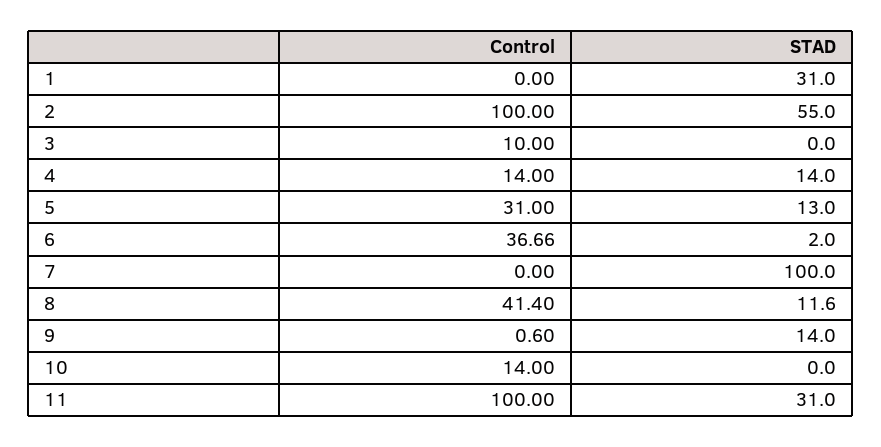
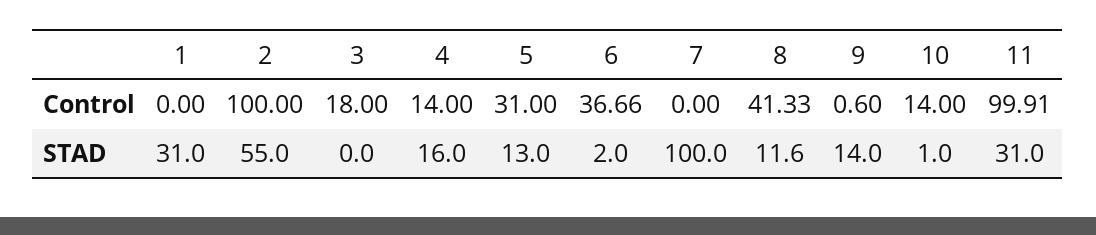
Control, 3: 10 -> 18
STAD, 4: 14 -> 16
Control, 8: 41.4 -> 41.33
STAD, 10: 0 -> 1
Control, 11: 100 -> 99.91

